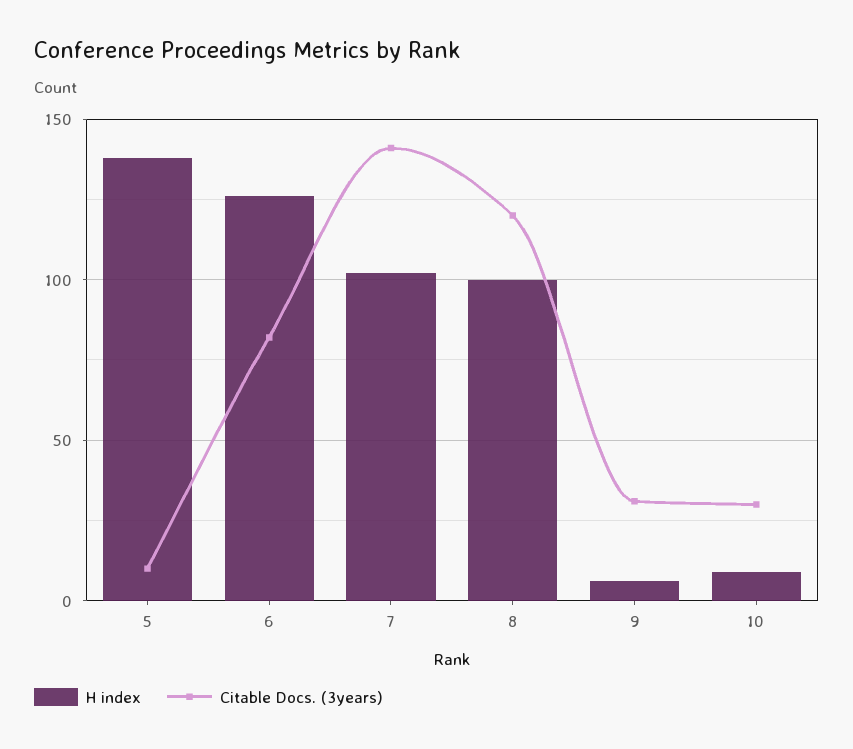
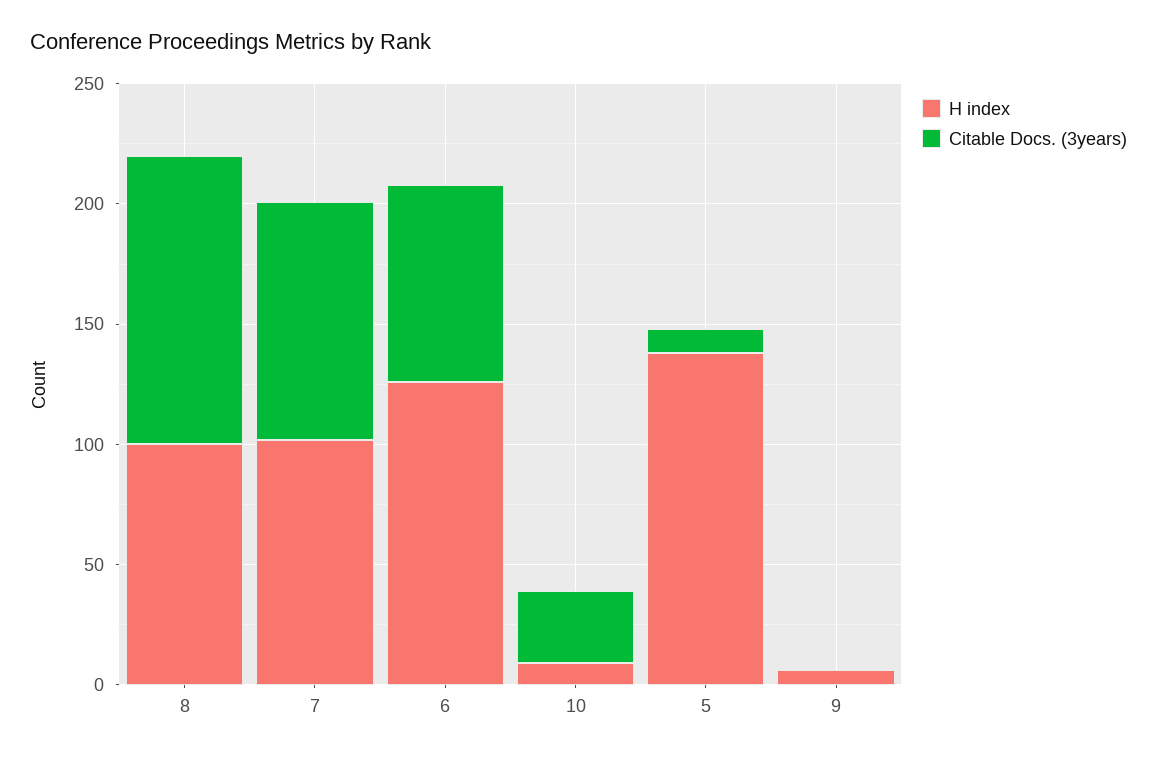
Citable Docs. (3years), 7: 140 -> 100
Citable Docs. (3years), 9: 30 -> 0

